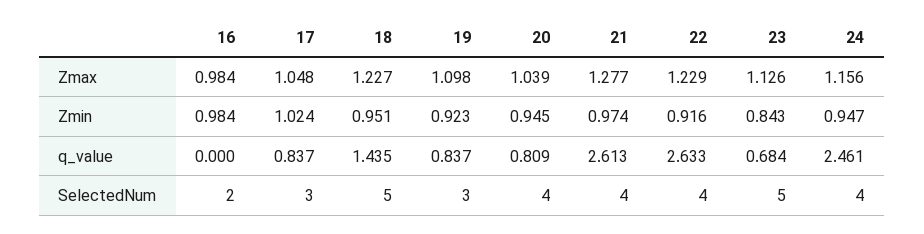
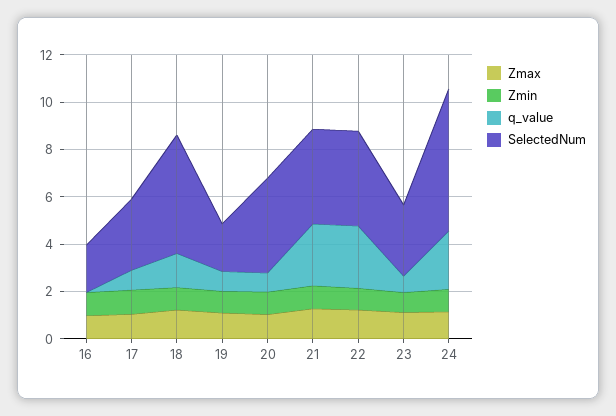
SelectedNum, 19: 3 -> 2
SelectedNum, 23: 5 -> 3
SelectedNum, 24: 4 -> 6

